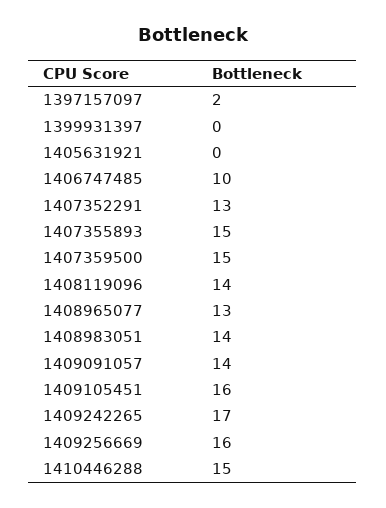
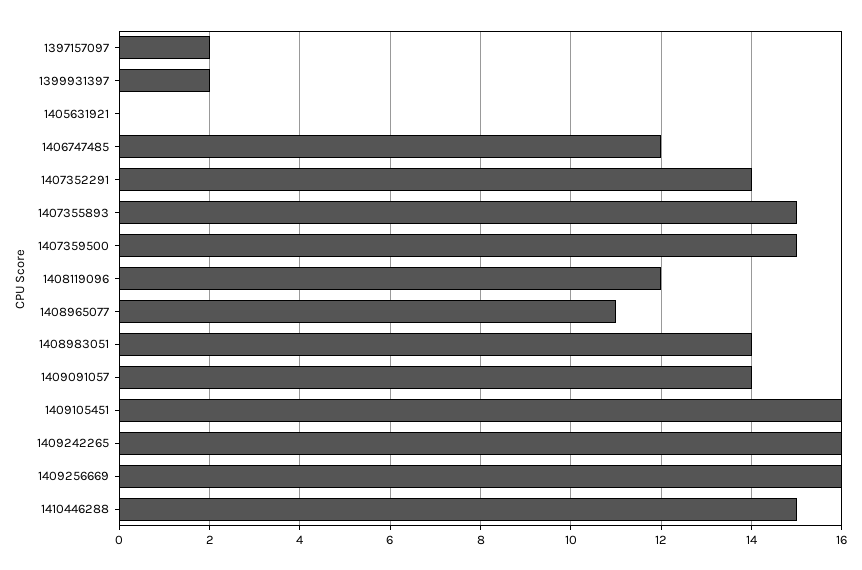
1399931397: 0 -> 2
1406747485: 10 -> 12
1407352291: 13 -> 14
1408119096: 14 -> 12
1408965077: 13 -> 11
1409242265: 17 -> 16

